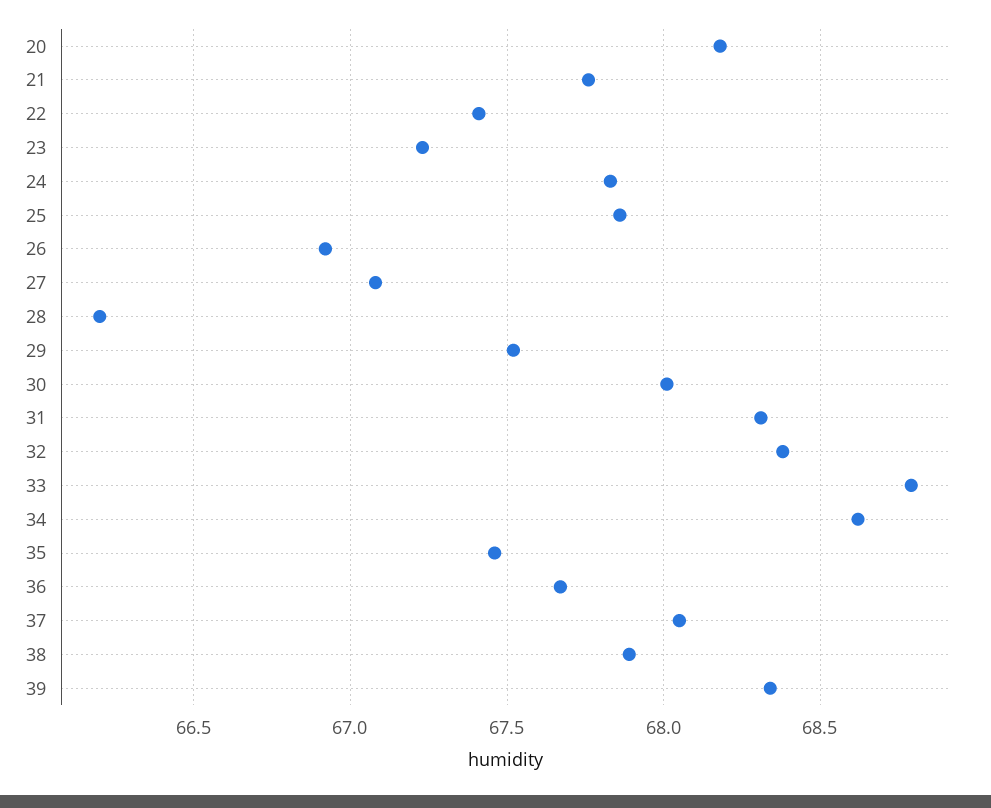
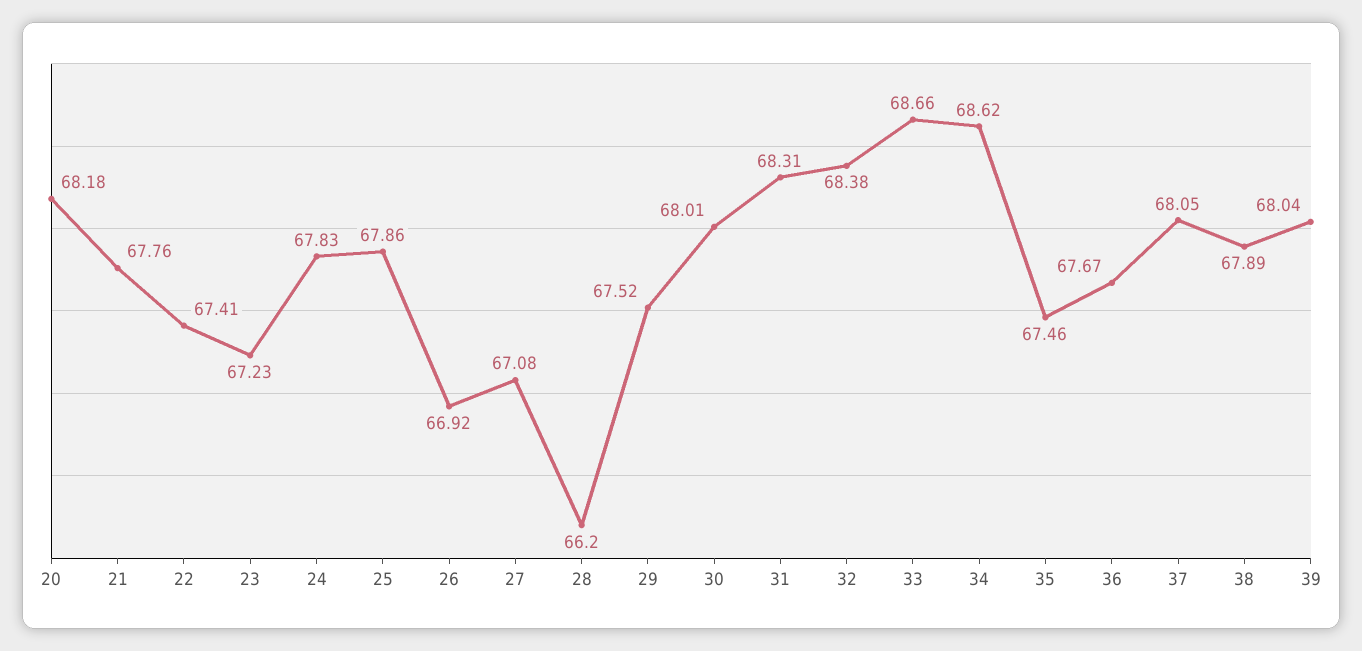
33: 68.8 -> 68.66
39: 68.35 -> 68.04

